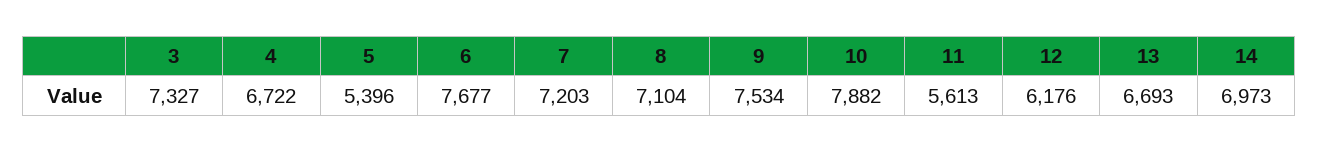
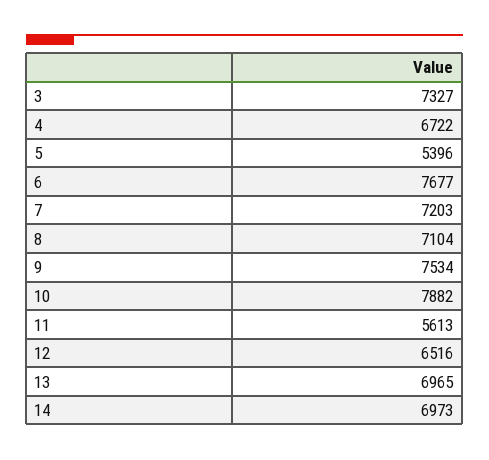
12: 6176 -> 6516
13: 6693 -> 6965

